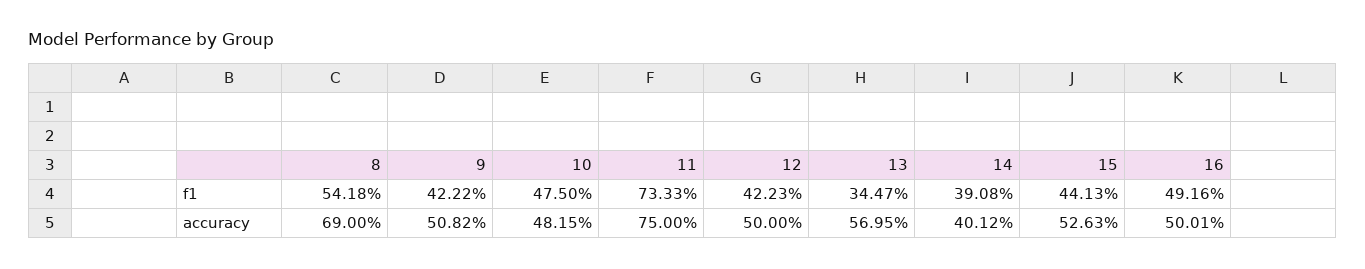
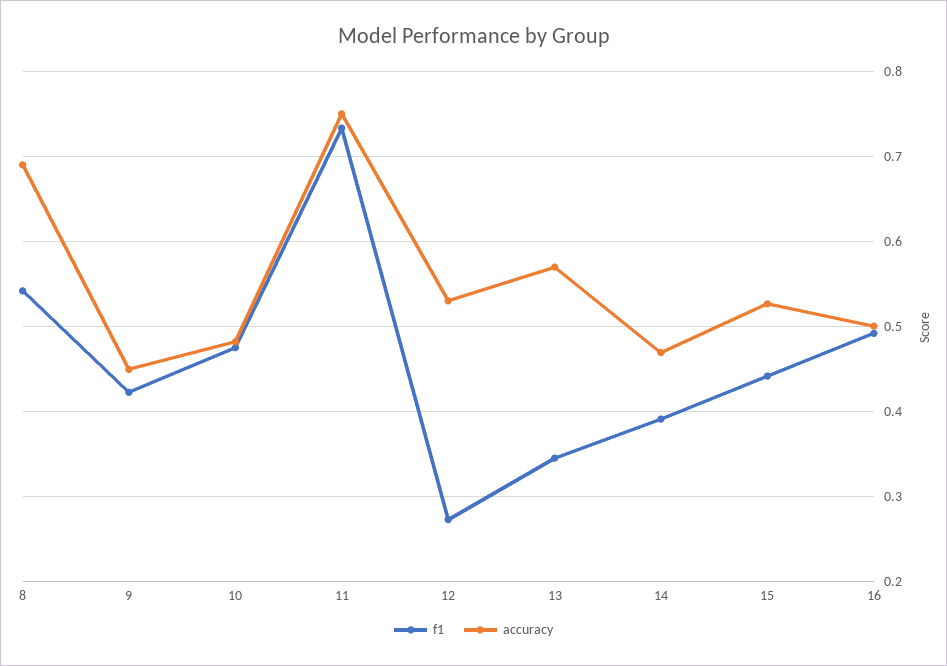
f1, 12: 0.4223 -> 0.27
accuracy, 9: 0.5082 -> 0.45
accuracy, 12: 0.5 -> 0.53
accuracy, 14: 0.4012 -> 0.47

